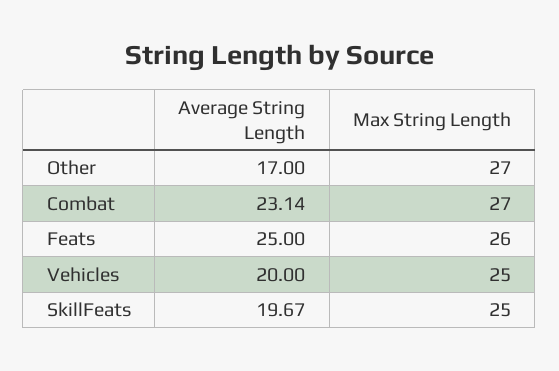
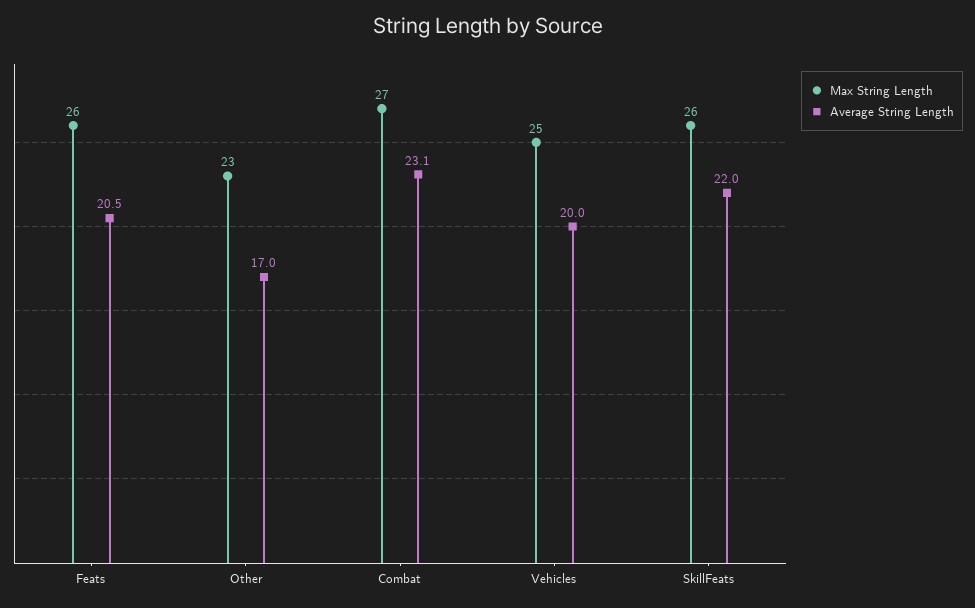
Max String Length, Other: 27 -> 23
Average String Length, Feats: 25 -> 20.5
Average String Length, SkillFeats: 19.67 -> 22
Max String Length, SkillFeats: 25 -> 26

